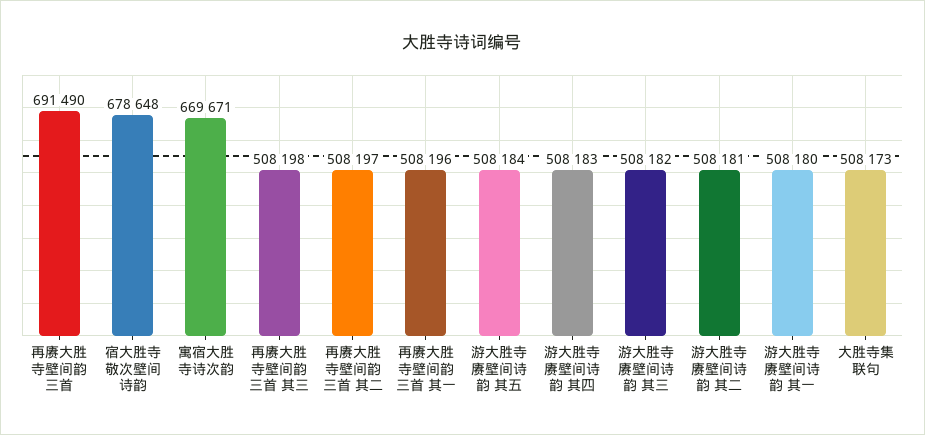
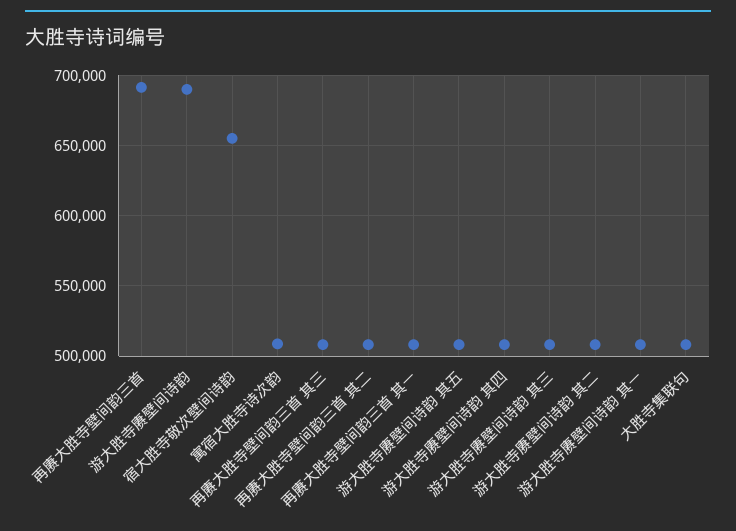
宿大胜寺敬次壁间诗韵: 678648 -> 655000
寓宿大胜寺诗次韵: 669671 -> 510000
游大胜寺赓壁间诗韵: none -> 690000

